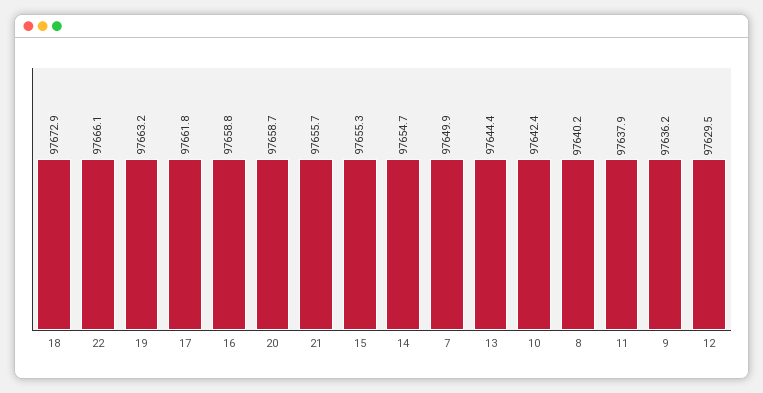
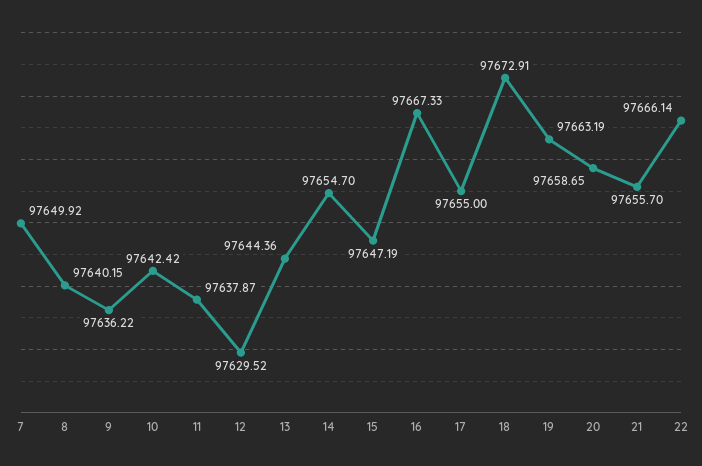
17: 97661.8 -> 97655
16: 97658.8 -> 97667.33
15: 97655.3 -> 97647.19

